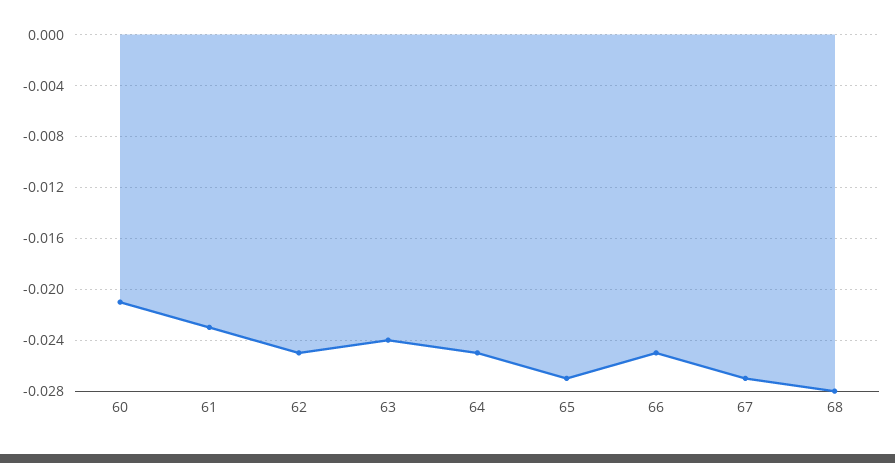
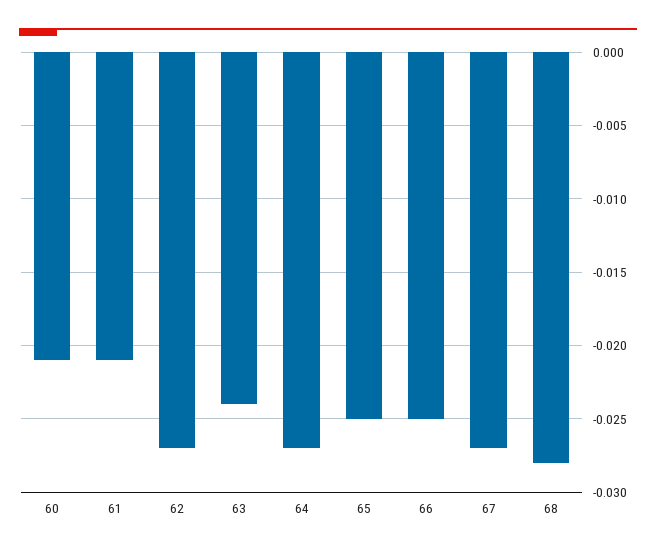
61: -0.023 -> -0.021
62: -0.025 -> -0.027
64: -0.025 -> -0.027
65: -0.027 -> -0.025

